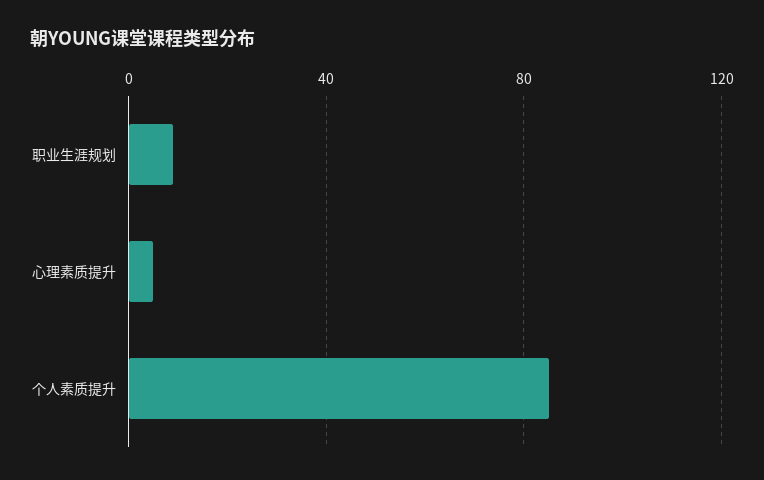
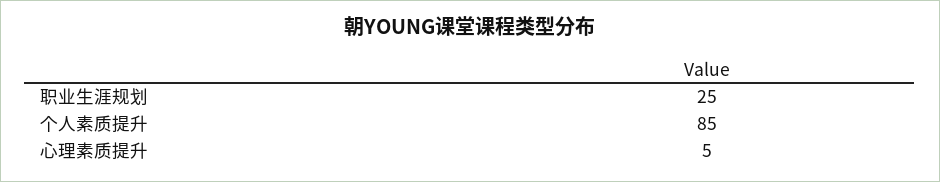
职业生涯规划: 10 -> 25

